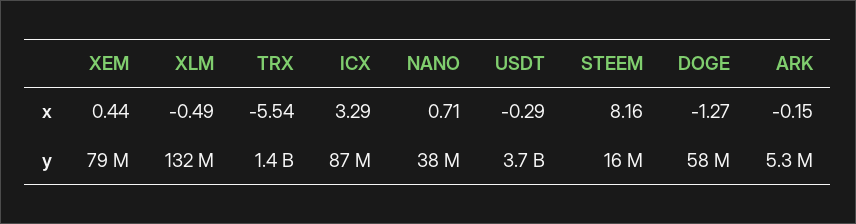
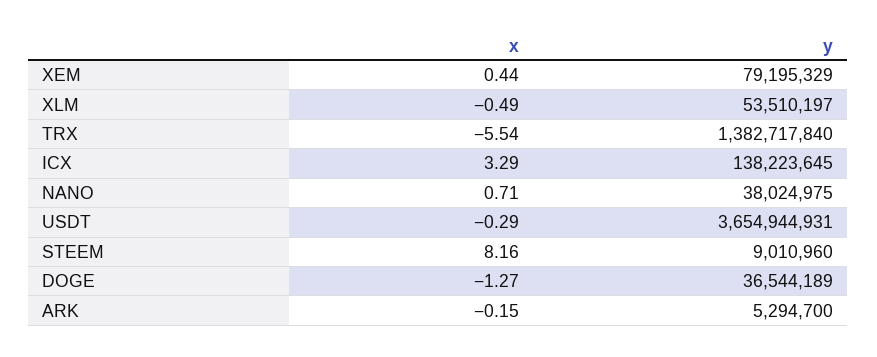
XLM, y: 132000000 -> 53510197
ICX, y: 87000000 -> 138223645
STEEM, y: 16000000 -> 9010960
DOGE, y: 58000000 -> 36544189

